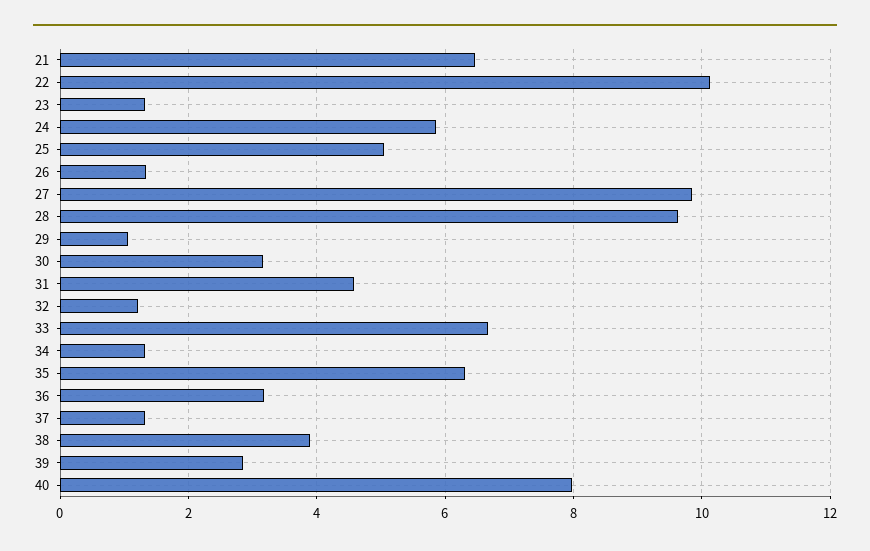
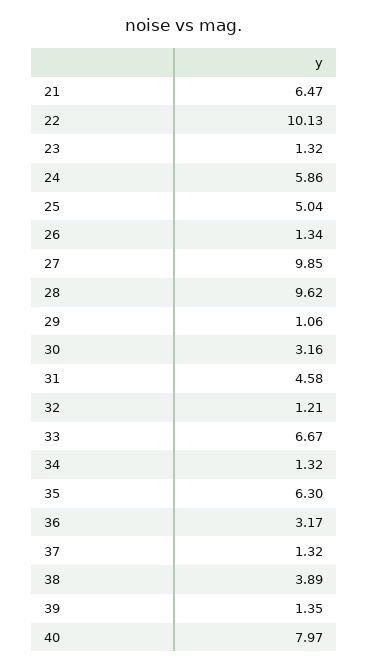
39: 2.8 -> 1.35

